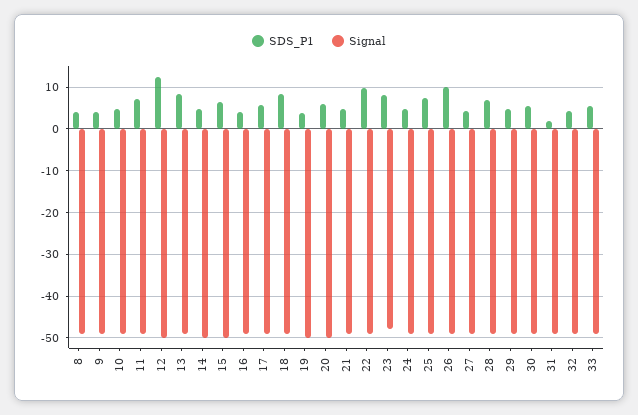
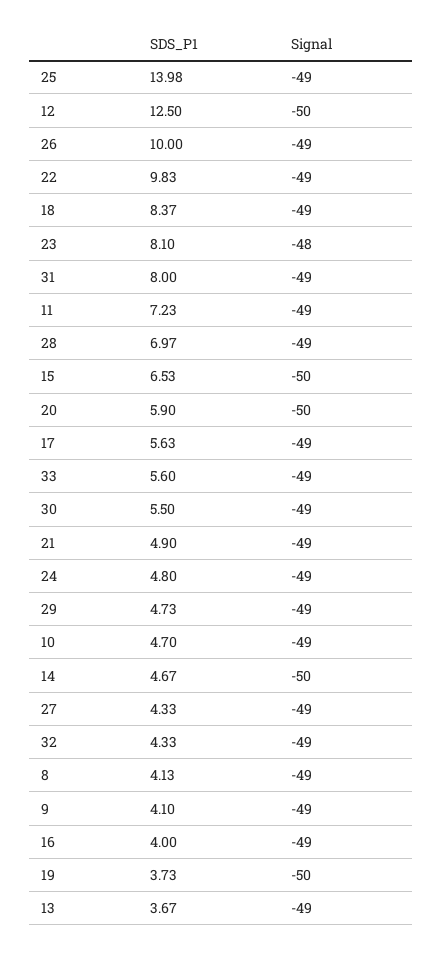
SDS_P1, 13: 8 -> 3.67
SDS_P1, 25: 8 -> 13.98
SDS_P1, 31: 2 -> 8

